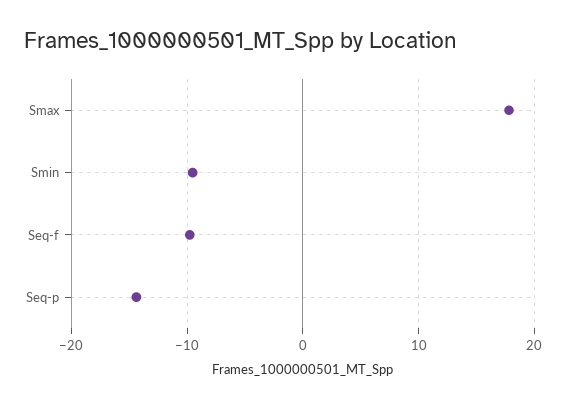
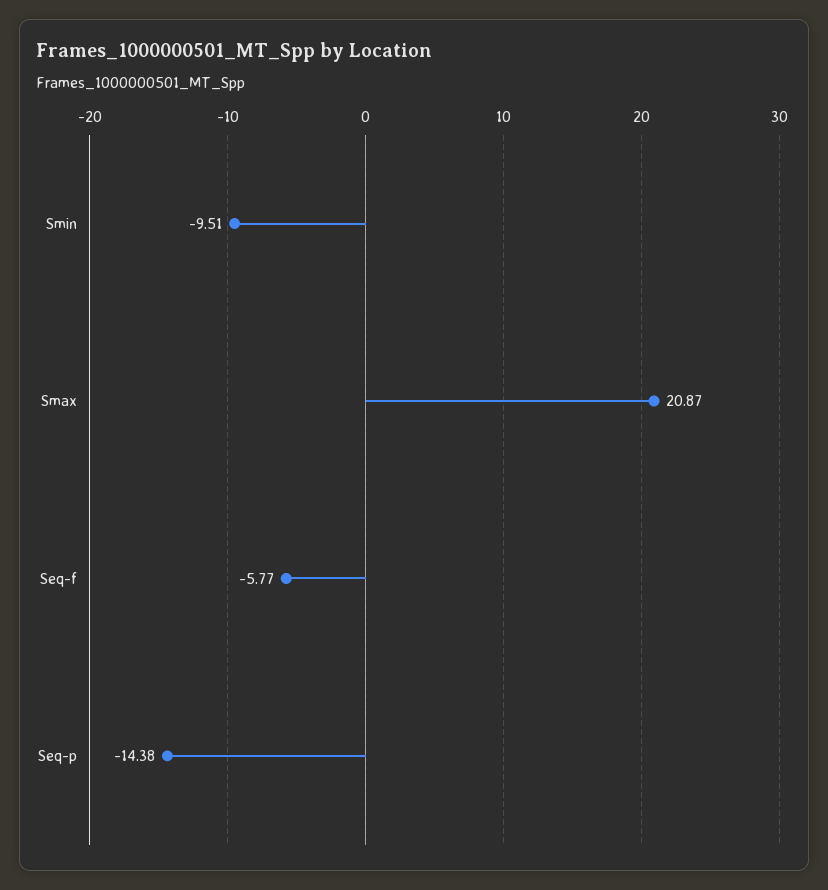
Smax: 18 -> 20.87
Seq-f: -10 -> -5.77

